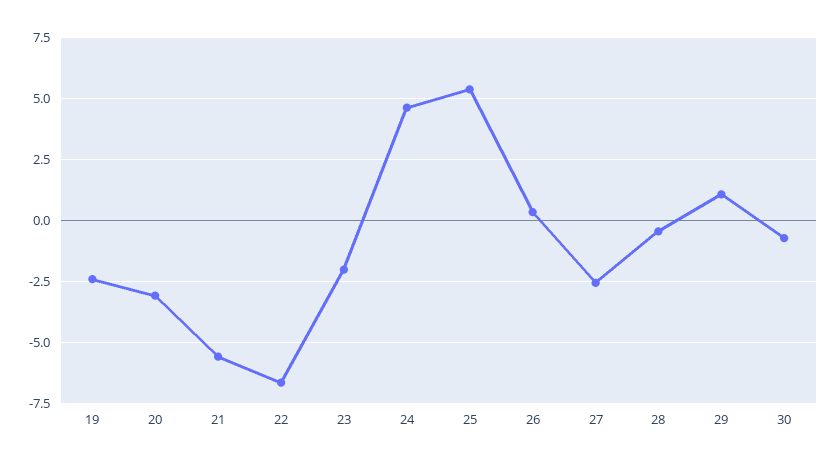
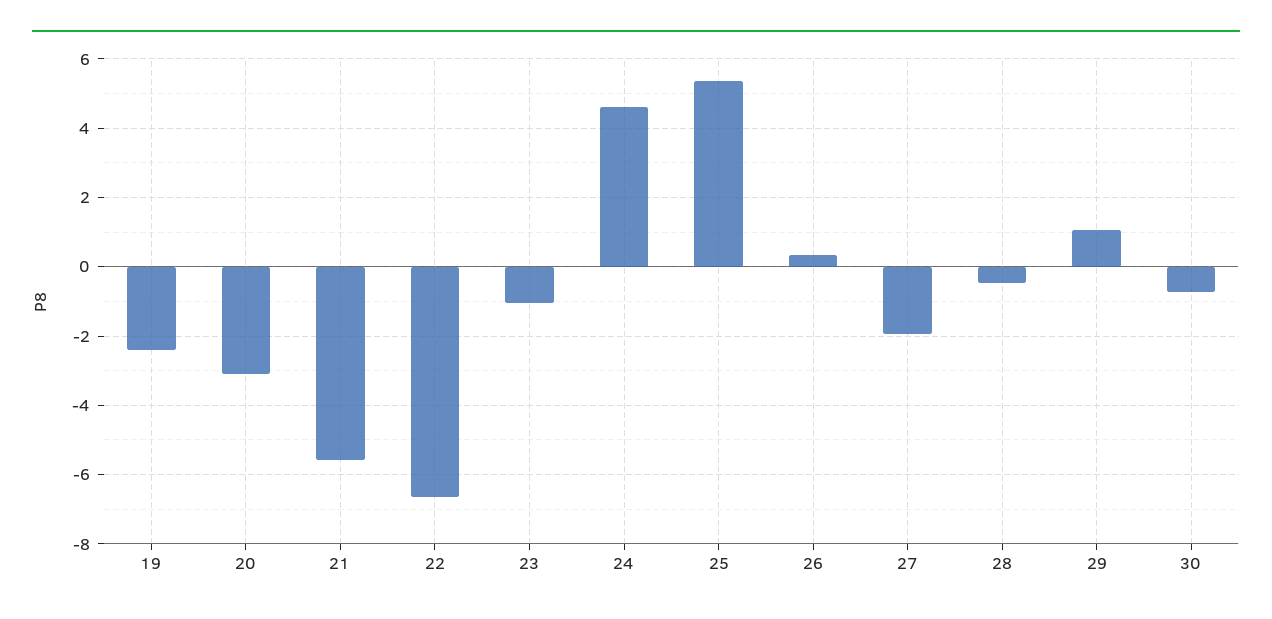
23: -2 -> -1
27: -2.5 -> -2

